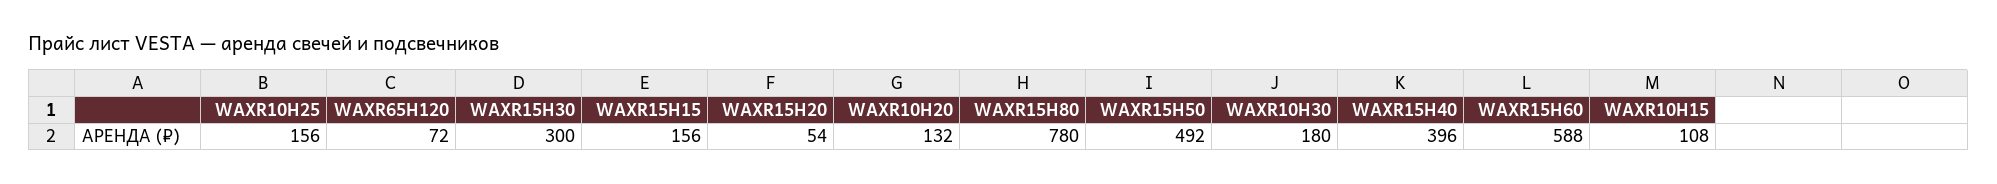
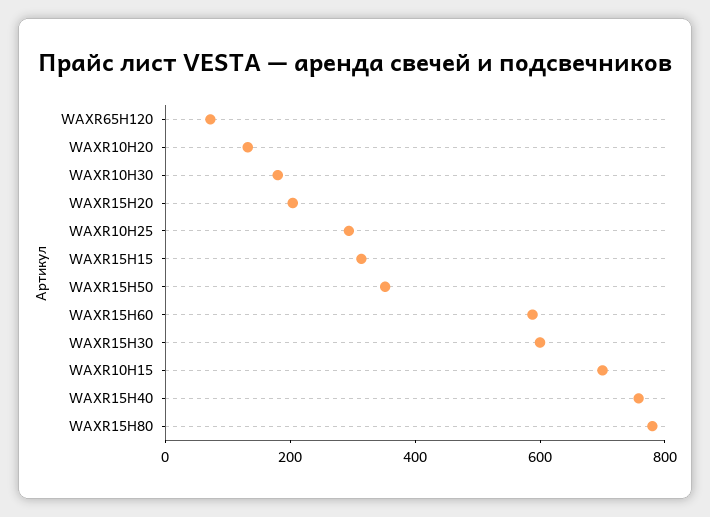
WAXR10H25: 156 -> 300
WAXR15H30: 300 -> 600
WAXR15H15: 156 -> 300
WAXR15H20: 54 -> 200
WAXR15H50: 492 -> 350
WAXR15H40: 396 -> 750
WAXR10H15: 108 -> 700

